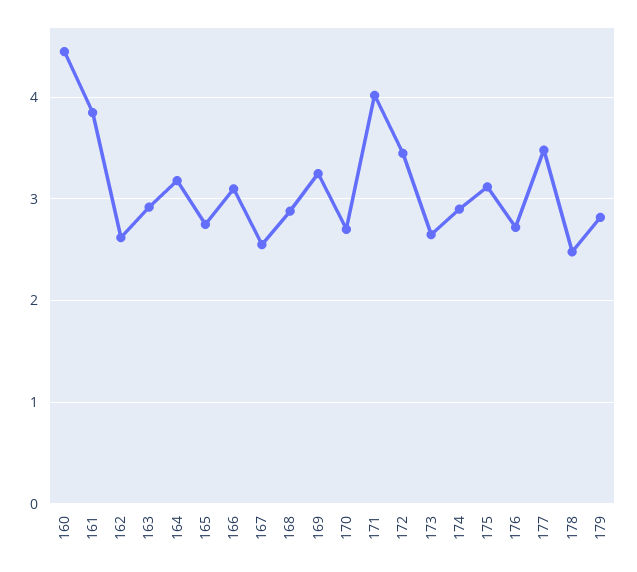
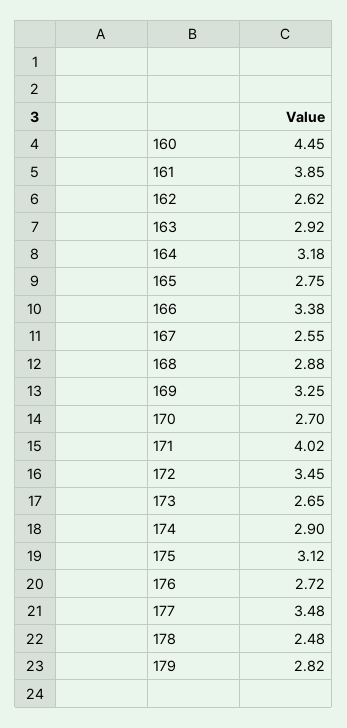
166: 3.1 -> 3.38

